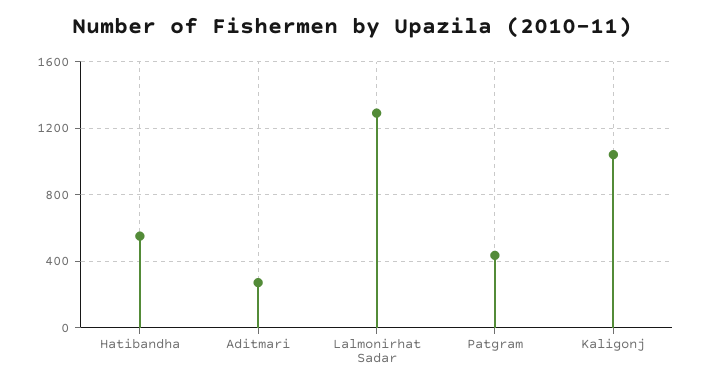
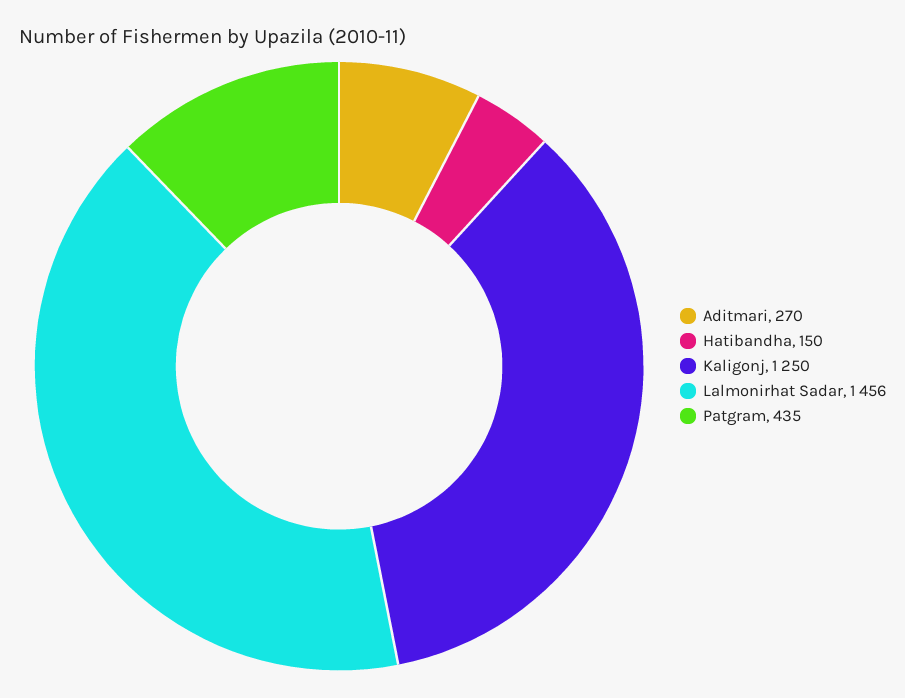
Hatibandha: 550 -> 150
Lalmonirhat Sadar: 1300 -> 1456
Kaligonj: 1050 -> 1250

